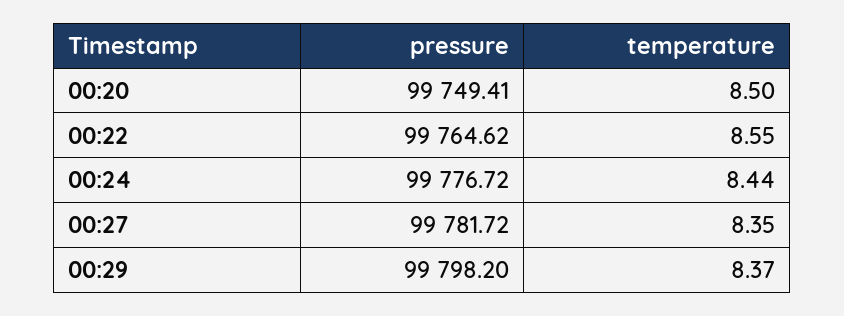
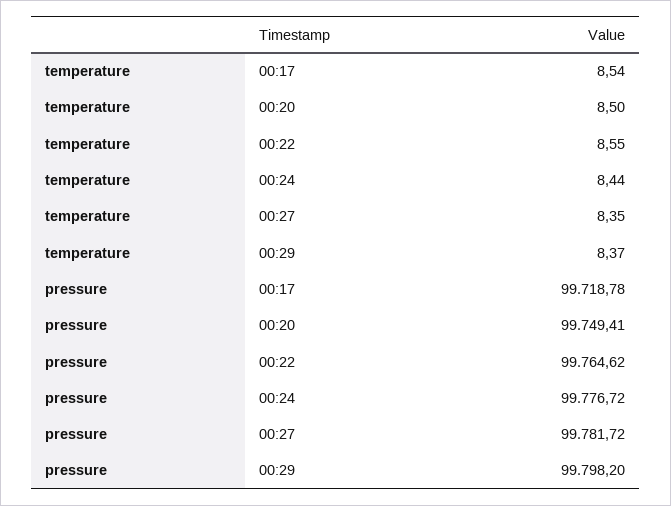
temperature, 00:17: none -> 8.54
pressure, 00:17: none -> 99718.78

